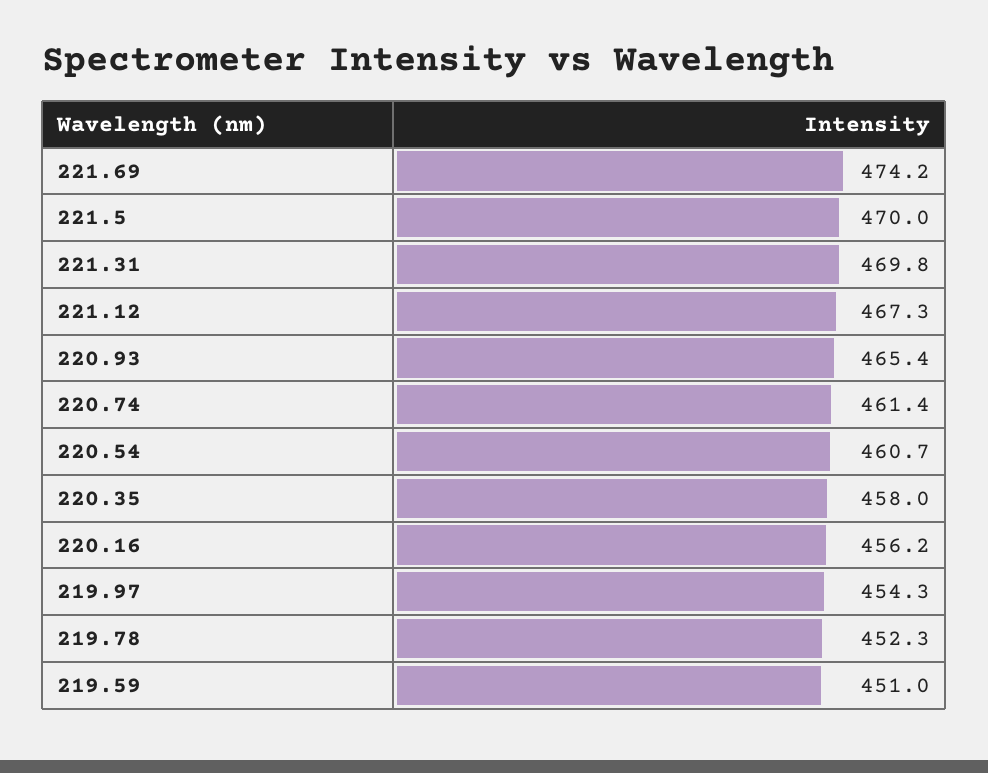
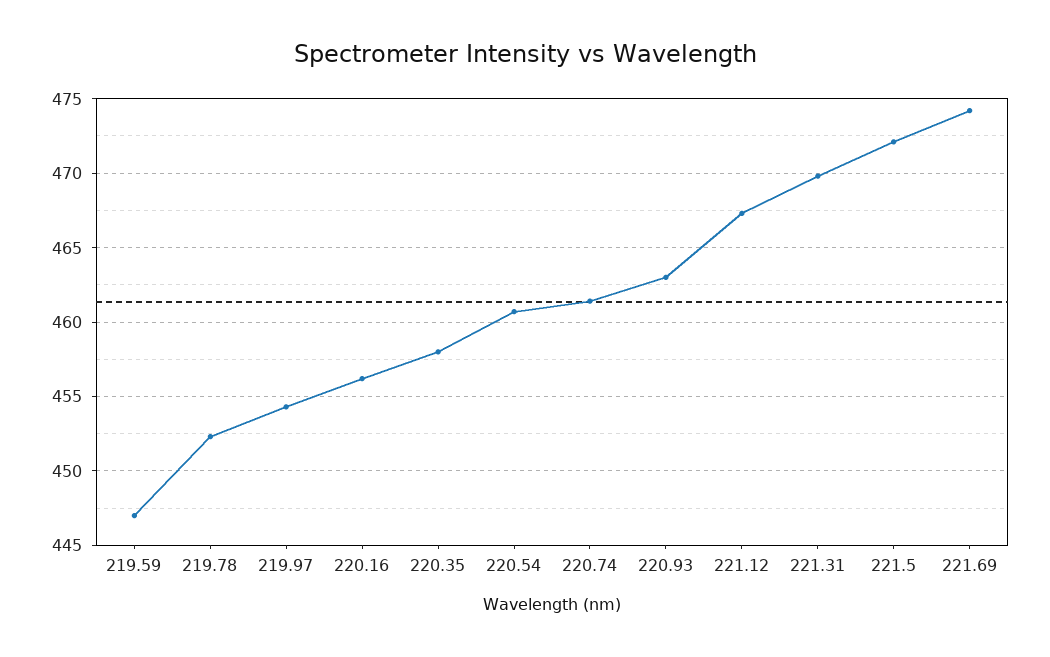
221.5: 470 -> 472
220.93: 465.4 -> 463
219.59: 451 -> 447

